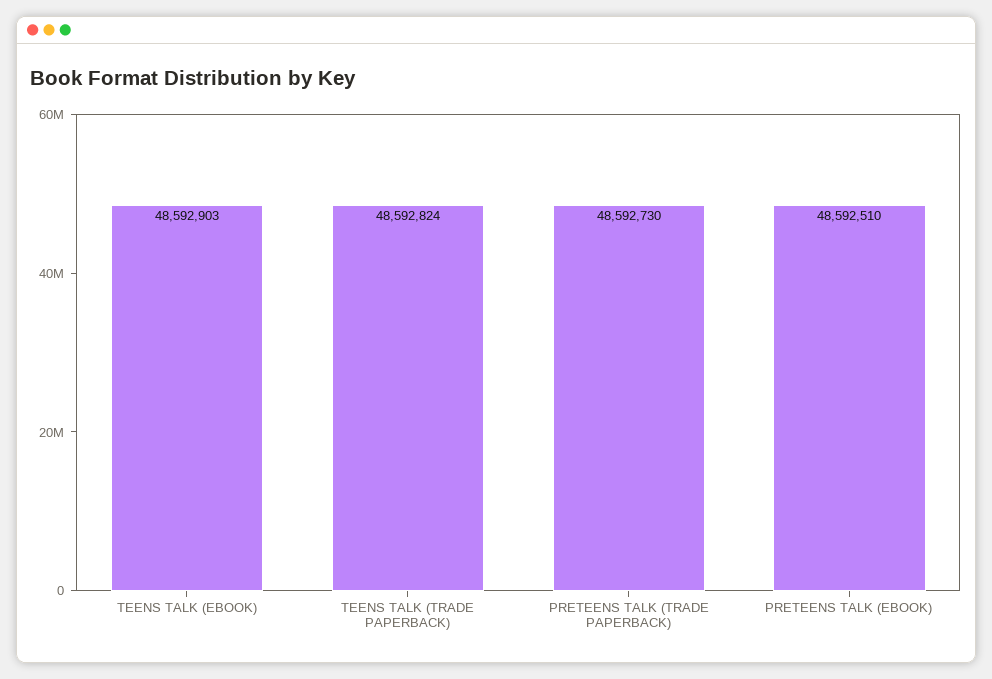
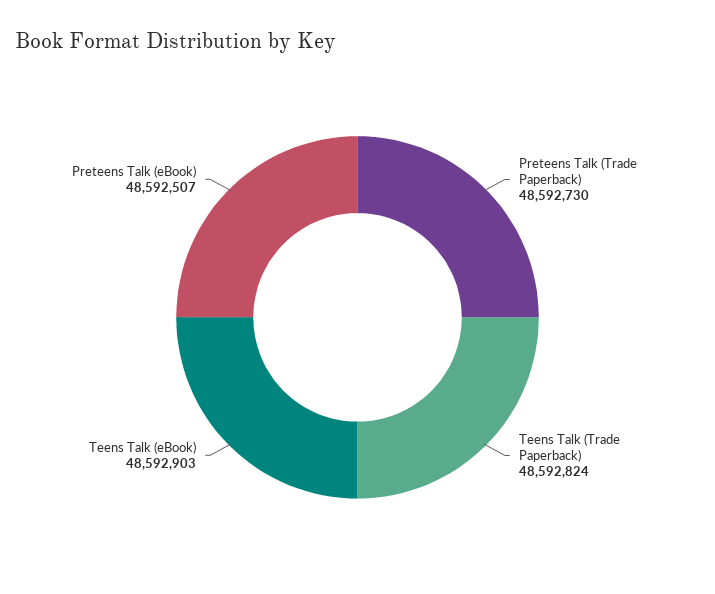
PRETEENS TALK (EBOOK): 48592510 -> 48592507

